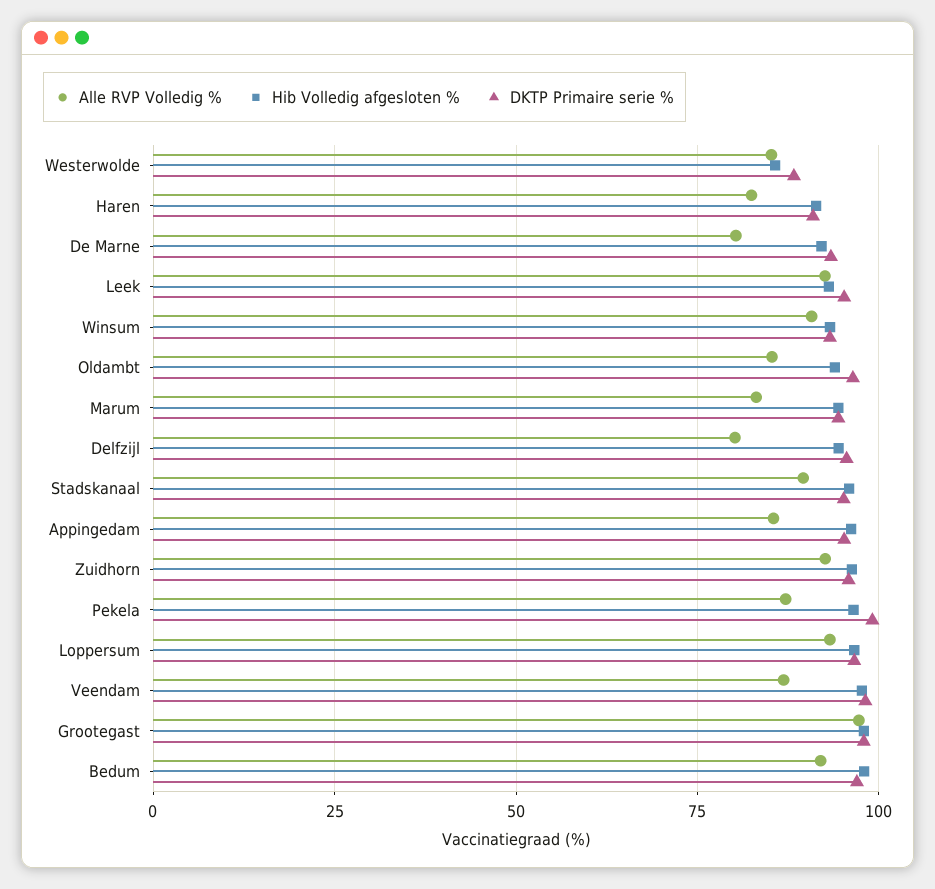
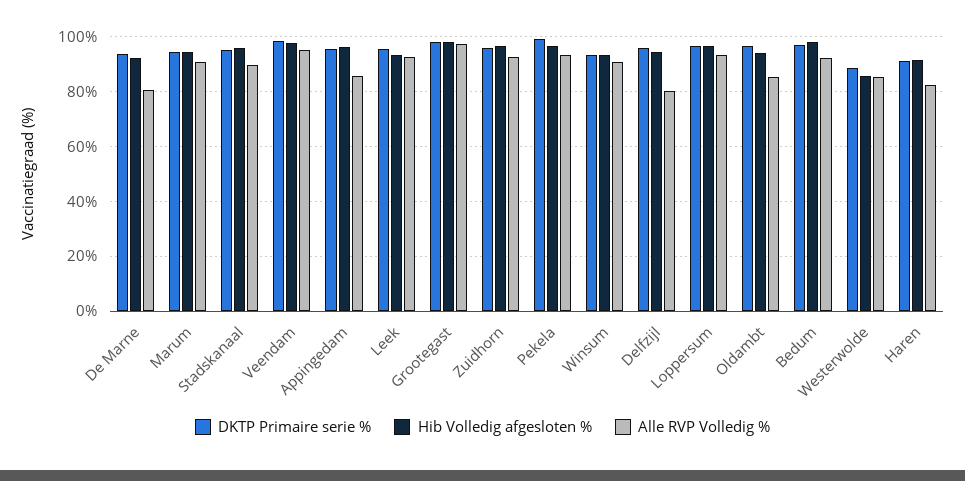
Alle RVP Volledig %, Marum: 82.5 -> 90
Alle RVP Volledig %, Pekela: 87.5 -> 92.5
Alle RVP Volledig %, Veendam: 87.5 -> 95

